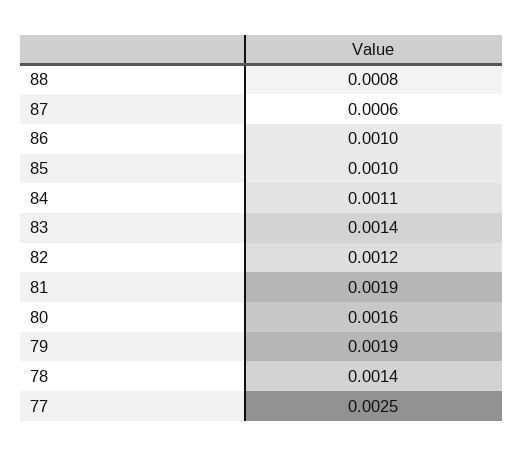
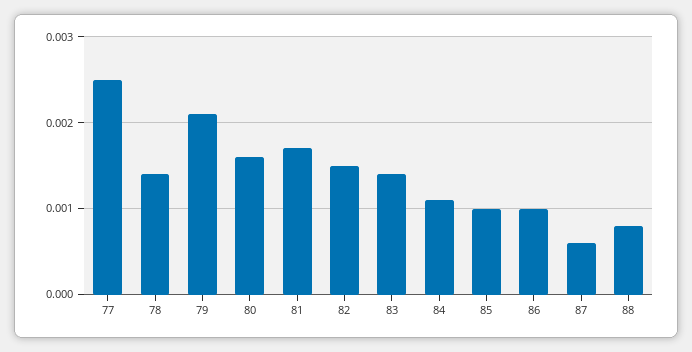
82: 0.0012 -> 0.0015
81: 0.0019 -> 0.0017
79: 0.0019 -> 0.0021

